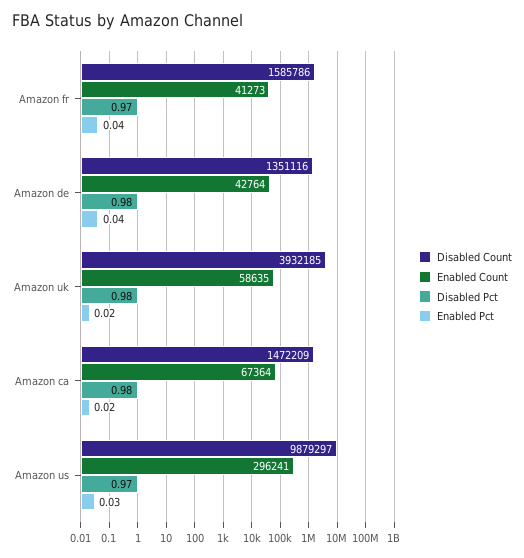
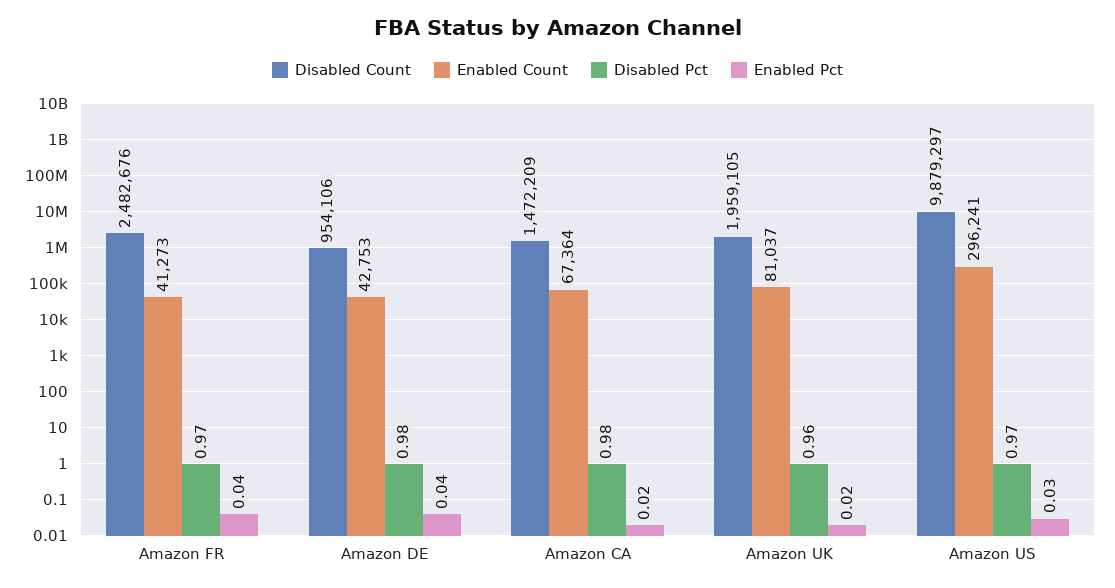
Disabled Count, Amazon fr: 1585786 -> 2482676
Disabled Count, Amazon de: 1351116 -> 954106
Enabled Count, Amazon de: 42764 -> 42753
Disabled Count, Amazon uk: 3932185 -> 1959105
Enabled Count, Amazon uk: 58635 -> 81037
Disabled Pct, Amazon uk: 0.98 -> 0.96

